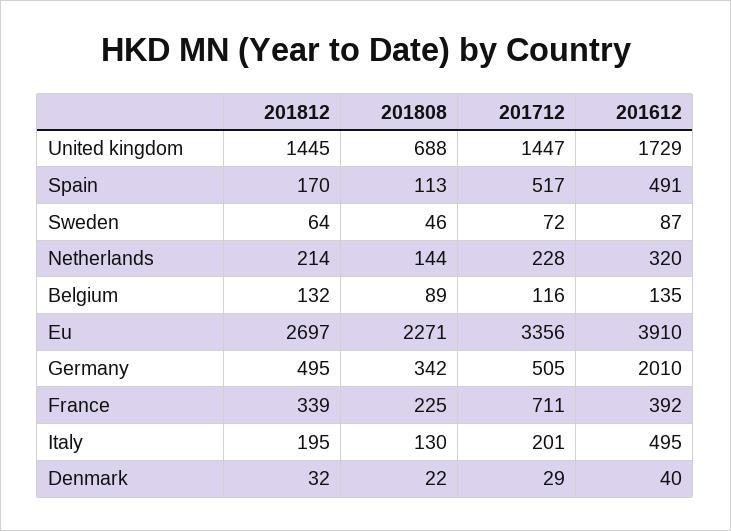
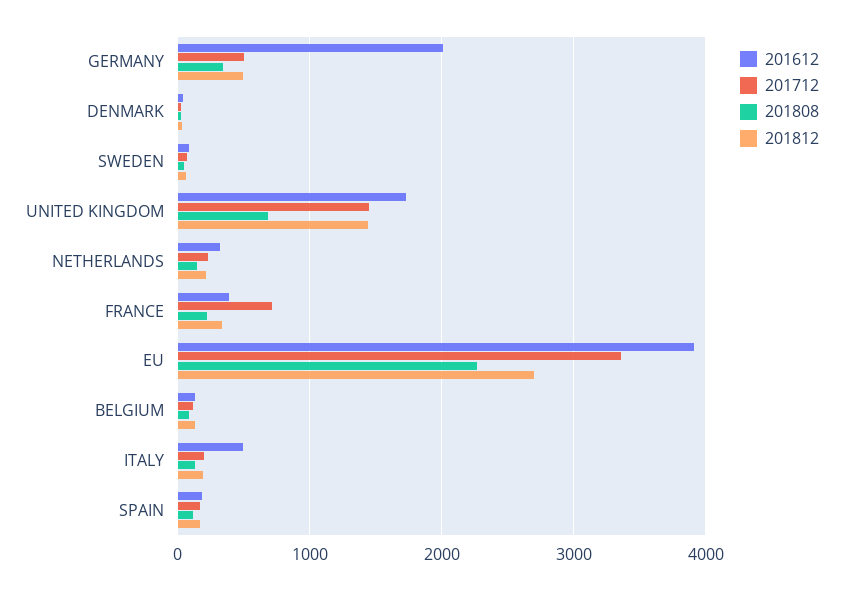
201712, Spain: 517 -> 200
201612, Spain: 491 -> 200

